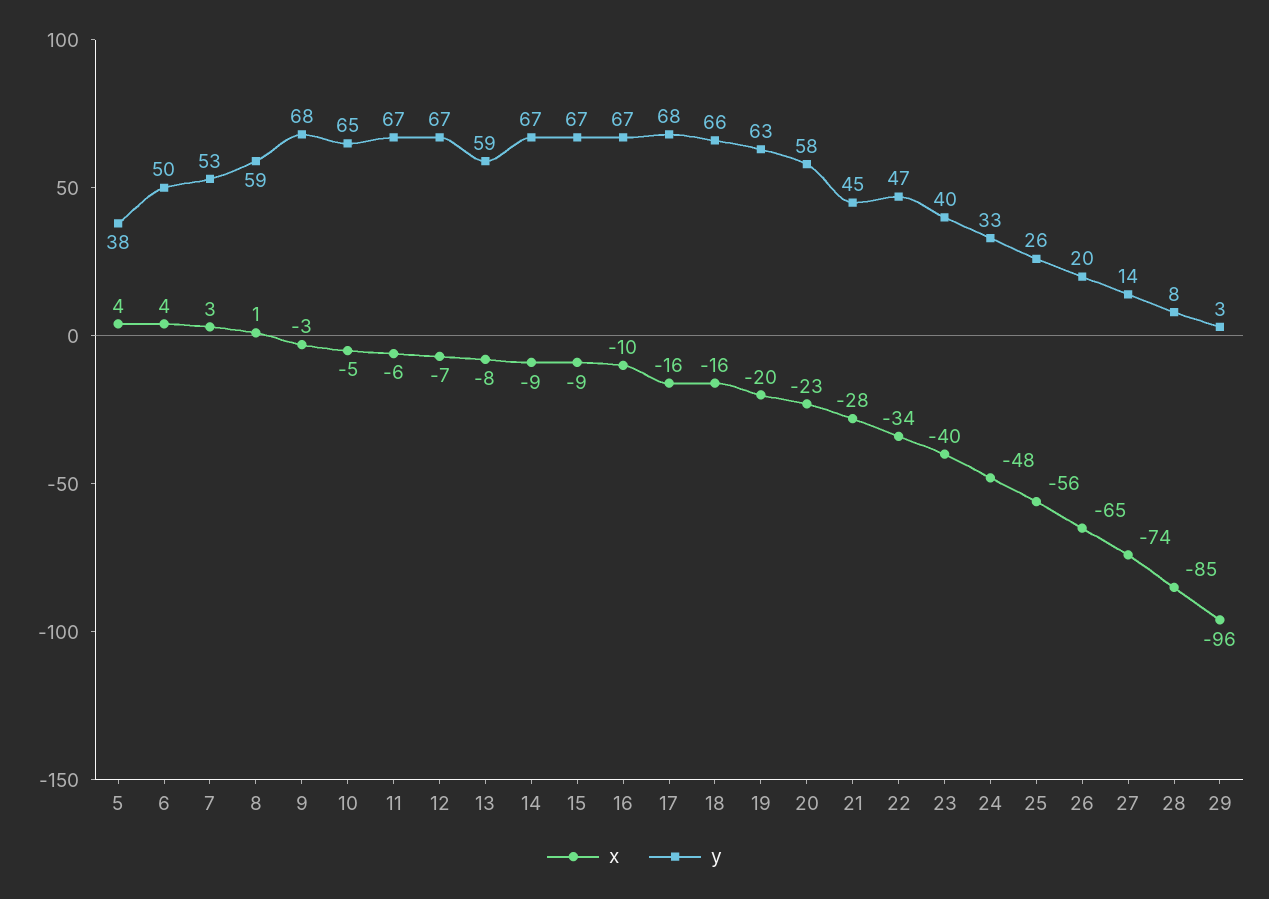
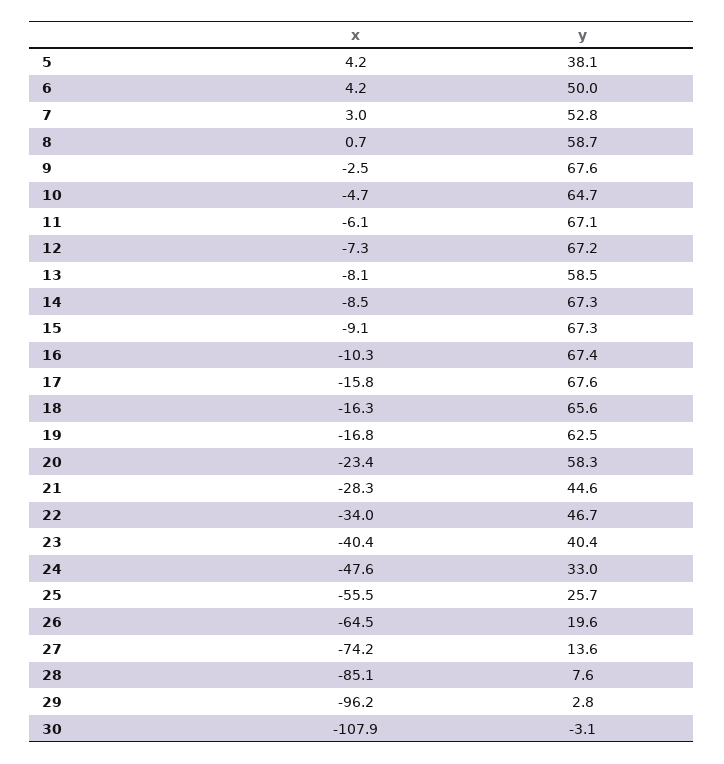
x, 19: -20 -> -16.8
x, 30: none -> -107.9
y, 30: none -> -3.1

